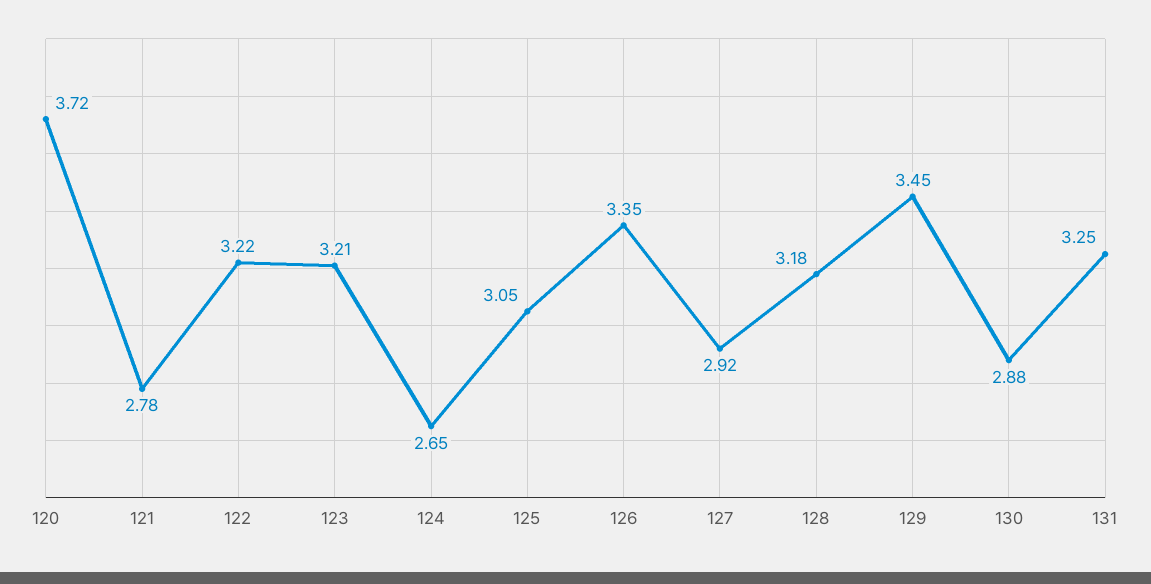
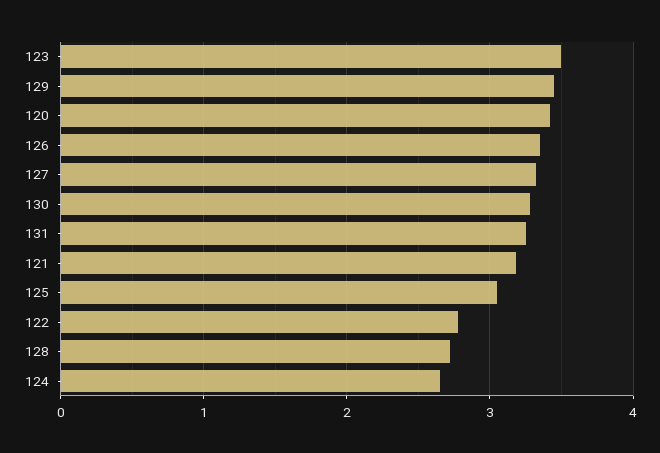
120: 3.72 -> 3.4
121: 2.78 -> 3.2
122: 3.22 -> 2.8
123: 3.21 -> 3.5
127: 2.92 -> 3.3
128: 3.18 -> 2.7
130: 2.88 -> 3.3

